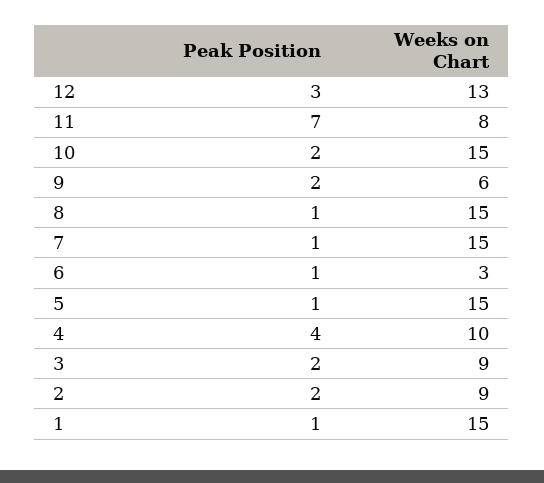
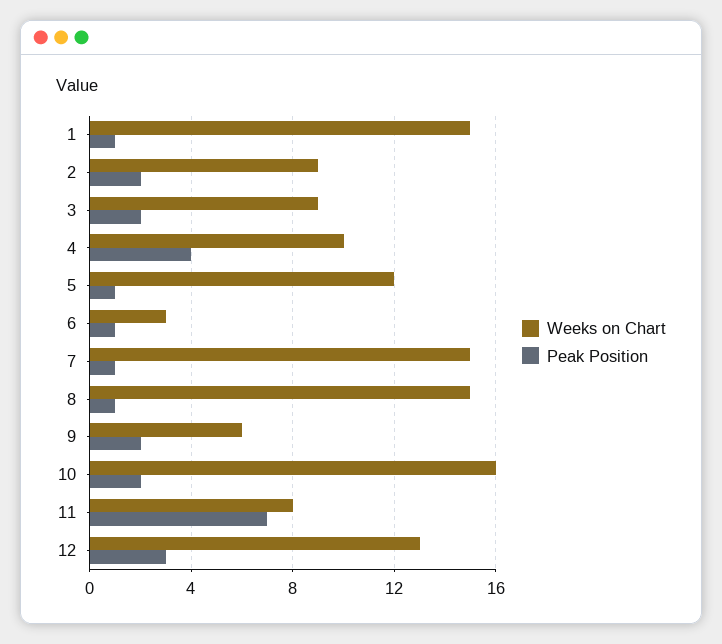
Weeks on Chart, 10: 15 -> 16
Weeks on Chart, 5: 15 -> 12

